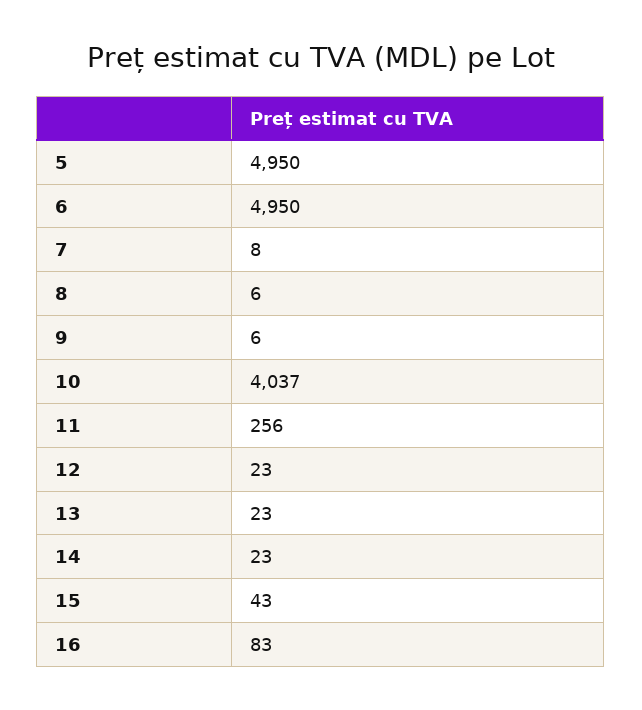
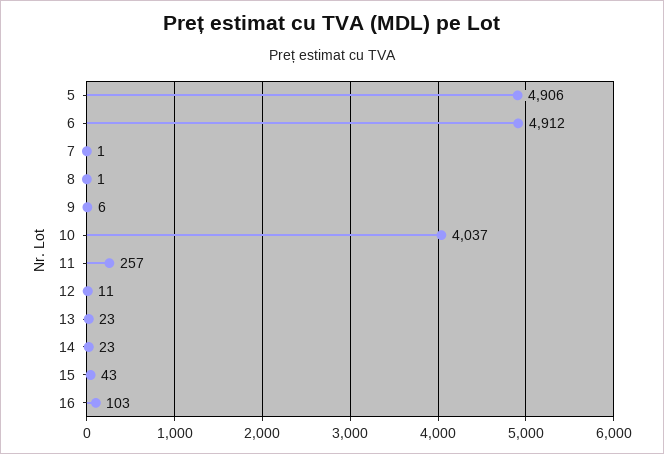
5: 4950 -> 4906
6: 4950 -> 4912
7: 8 -> 1
8: 6 -> 1
11: 256 -> 257
12: 23 -> 11
16: 83 -> 103

